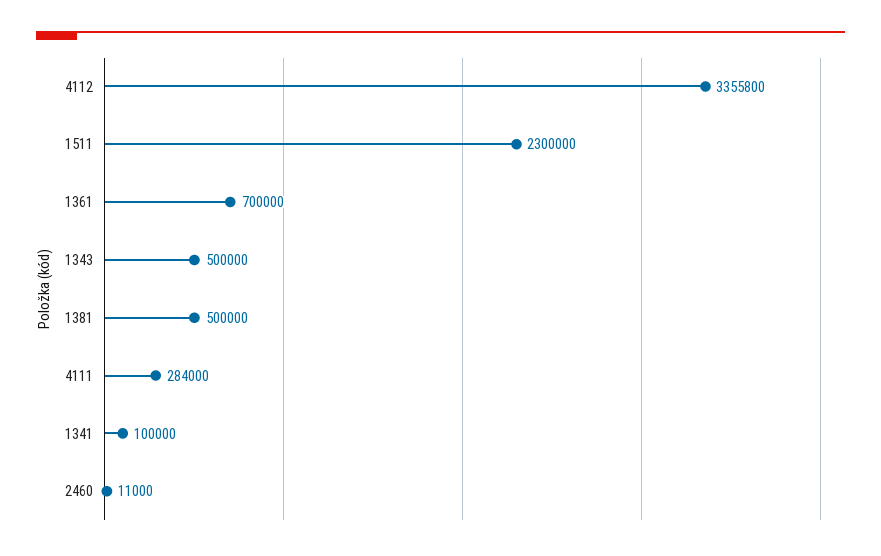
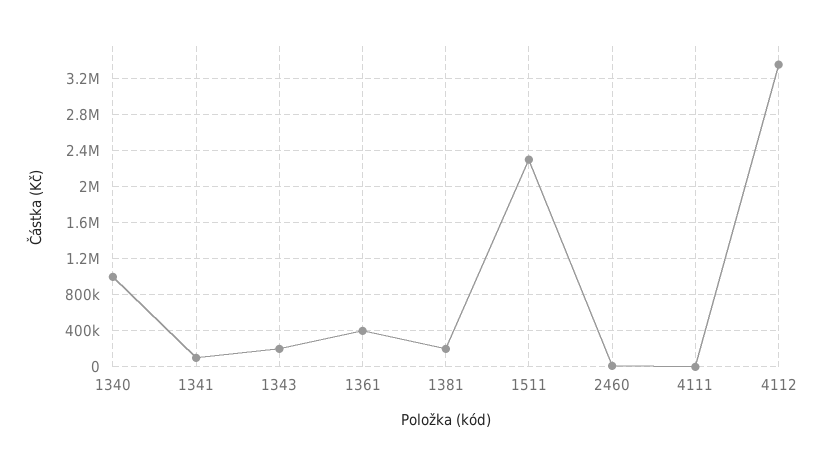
1361: 700000 -> 400000
1343: 500000 -> 200000
1381: 500000 -> 200000
4111: 284000 -> 0
1340: none -> 1000000

